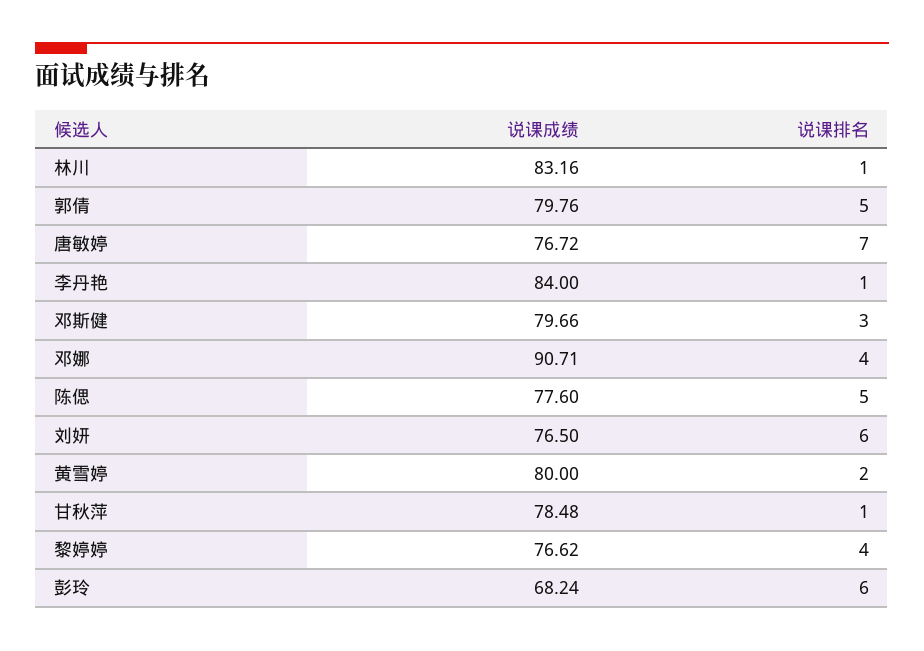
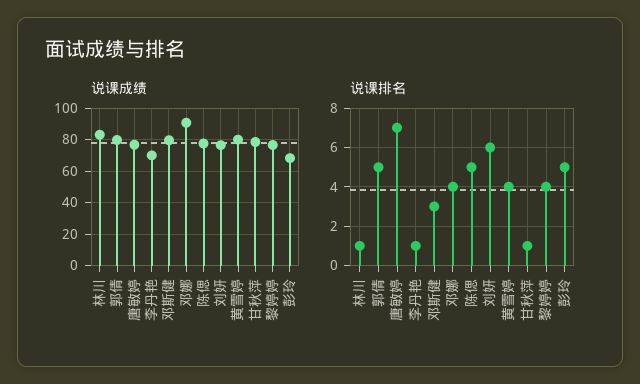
说课成绩, 李丹艳: 84 -> 70
说课排名, 黄雪婷: 2 -> 4
说课排名, 彭玲: 6 -> 5

